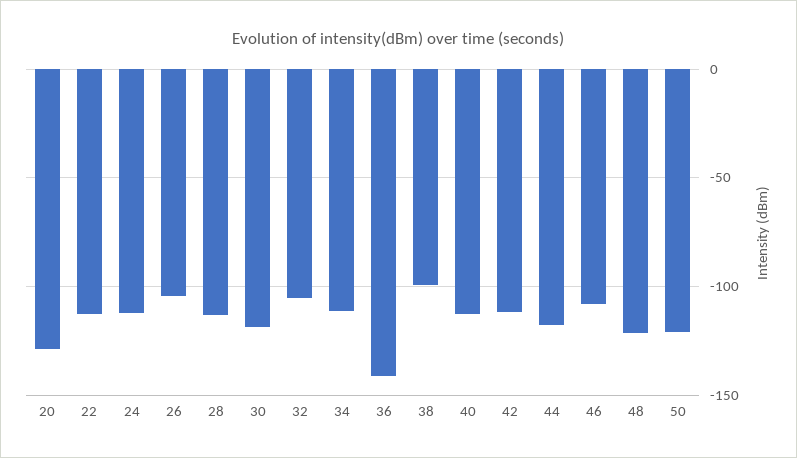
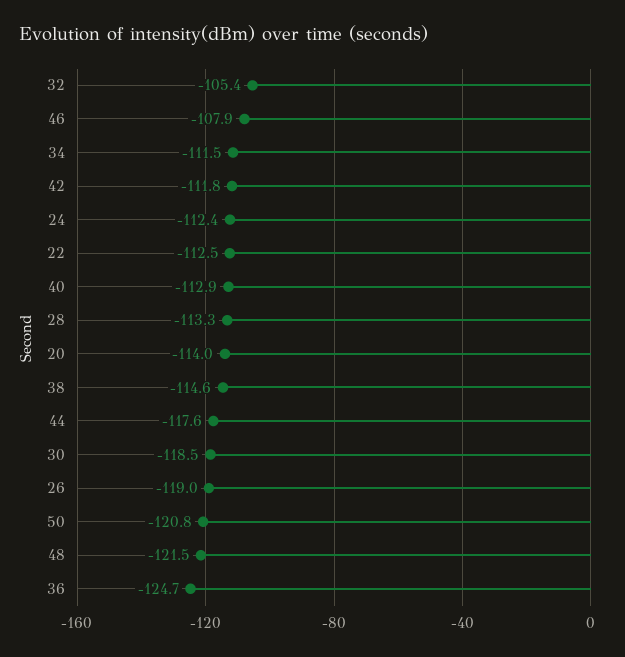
20: -130 -> -114
26: -105 -> -119
36: -140 -> -124.7
38: -100 -> -114.6

